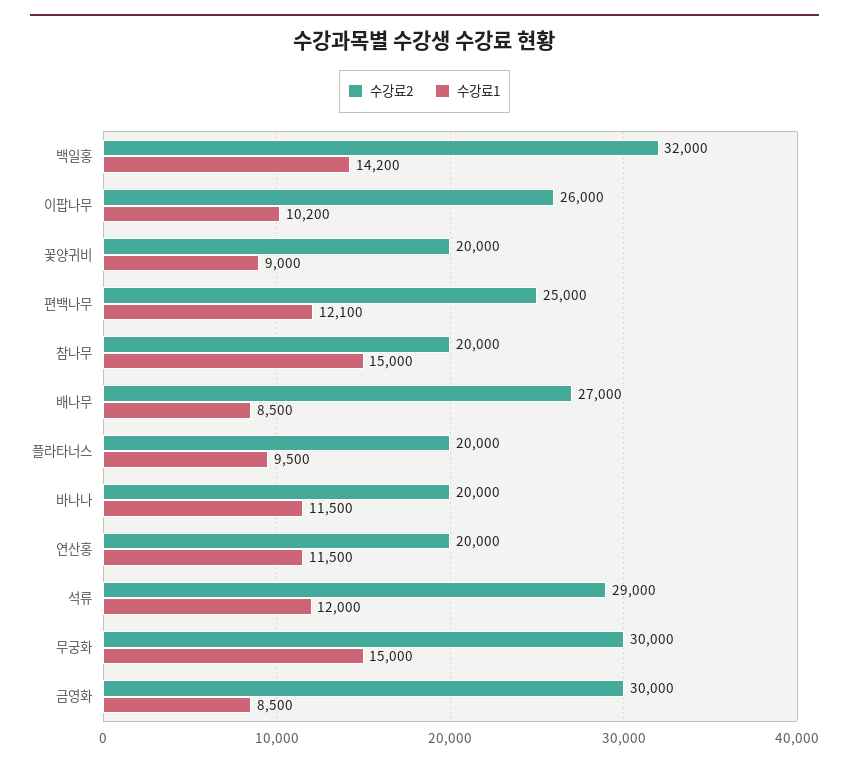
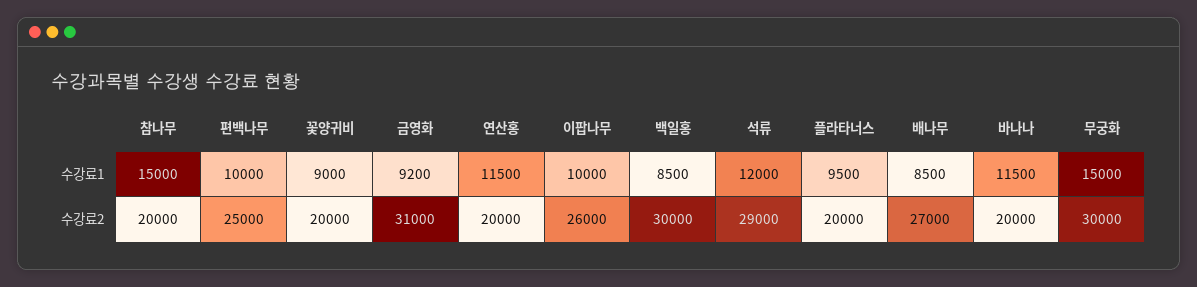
수강료2, 백일홍: 32000 -> 30000
수강료1, 백일홍: 14200 -> 8500
수강료1, 이팝나무: 10200 -> 10000
수강료1, 편백나무: 12100 -> 10000
수강료2, 금영화: 30000 -> 31000
수강료1, 금영화: 8500 -> 9200

